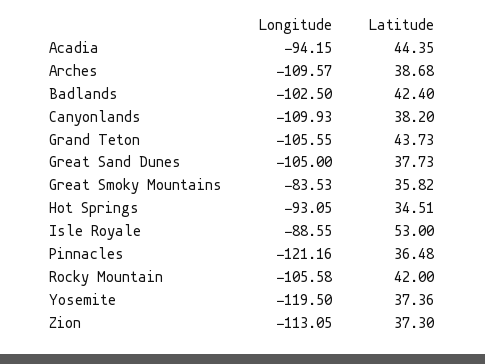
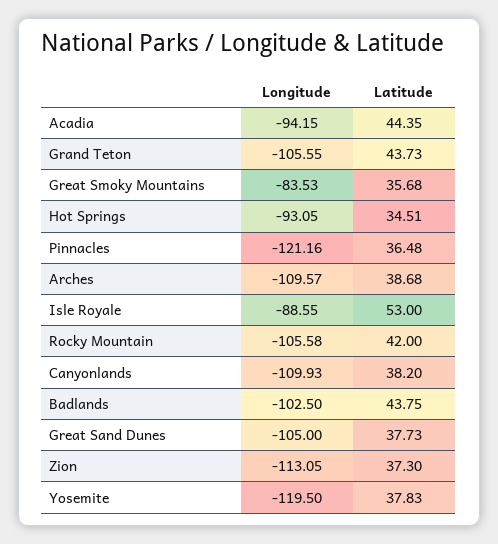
Latitude, Badlands: 42.4 -> 43.75
Latitude, Great Smoky Mountains: 35.82 -> 35.68
Latitude, Yosemite: 37.36 -> 37.83

